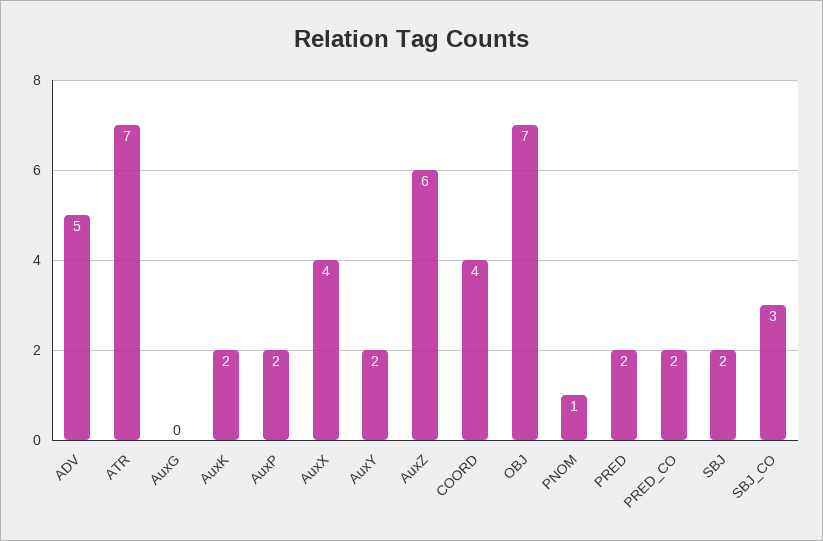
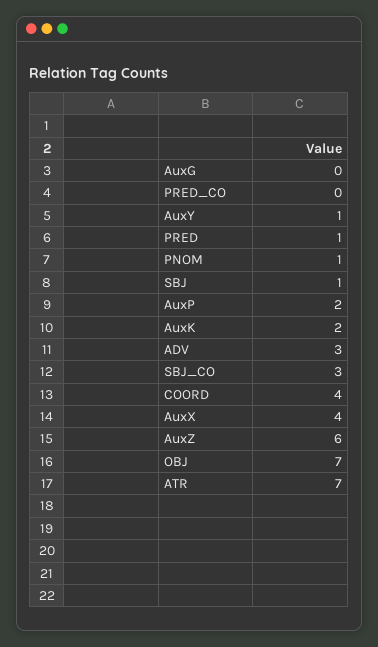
ADV: 5 -> 3
AuxY: 2 -> 1
PRED: 2 -> 1
PRED_CO: 2 -> 0
SBJ: 2 -> 1

